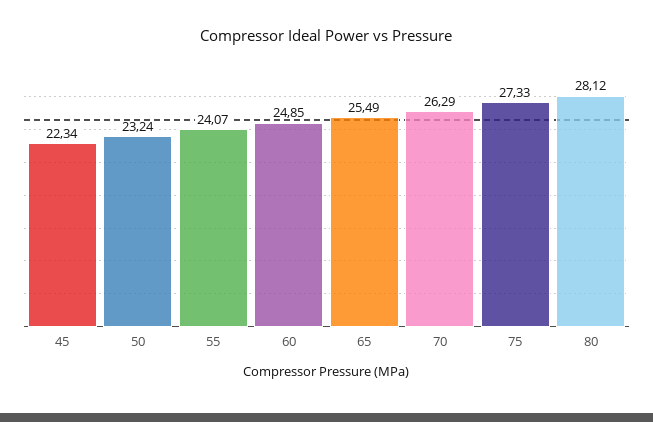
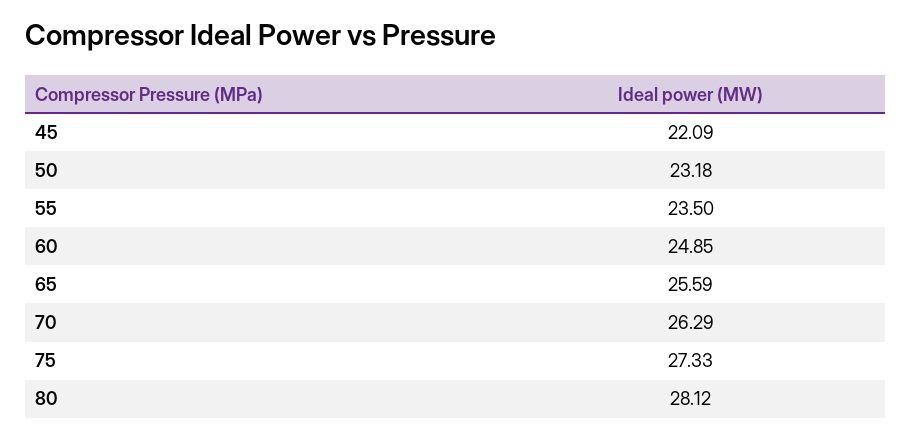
45: 22.34 -> 22.09
50: 23.24 -> 23.18
55: 24.07 -> 23.5
65: 25.49 -> 25.59

